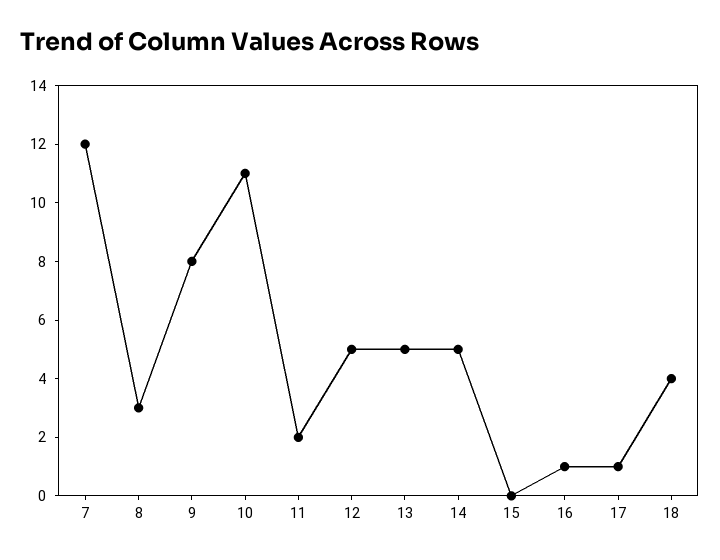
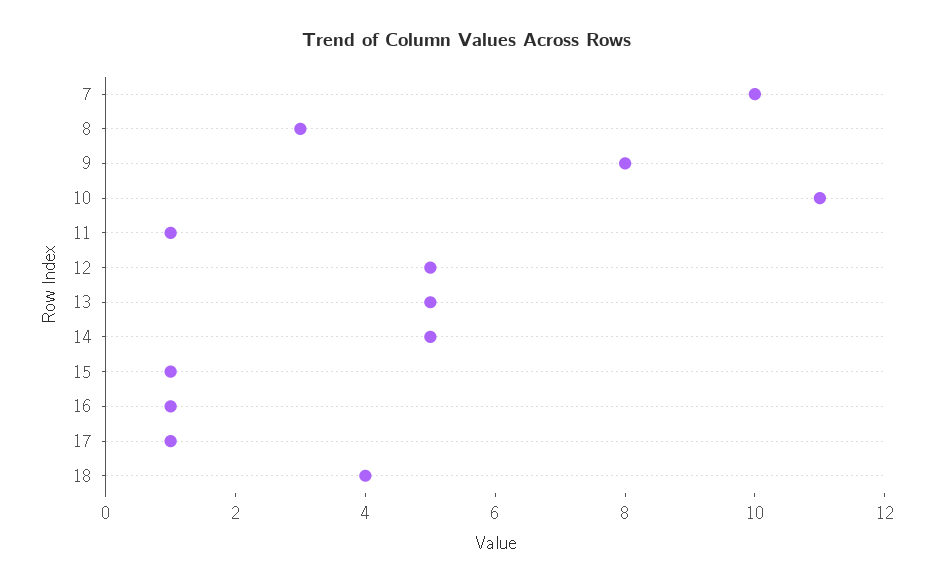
7: 12 -> 10
11: 2 -> 1
15: 0 -> 1

